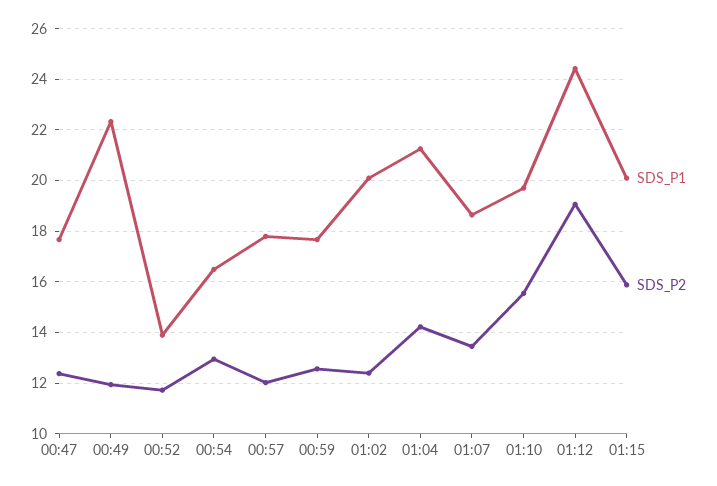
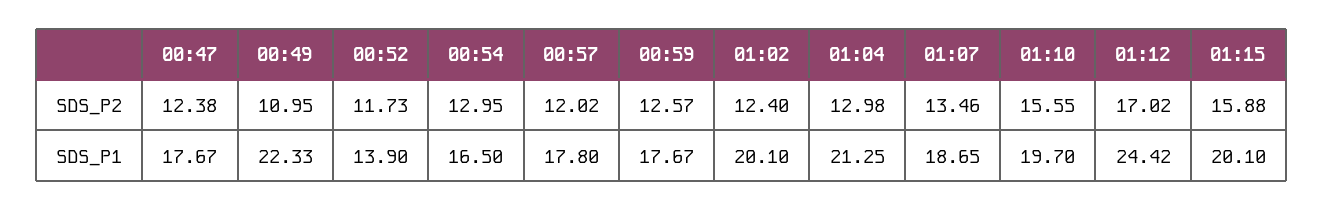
SDS_P2, 00:49: 12 -> 10.95
SDS_P2, 01:04: 14.25 -> 12.98
SDS_P2, 01:12: 19 -> 17.02

